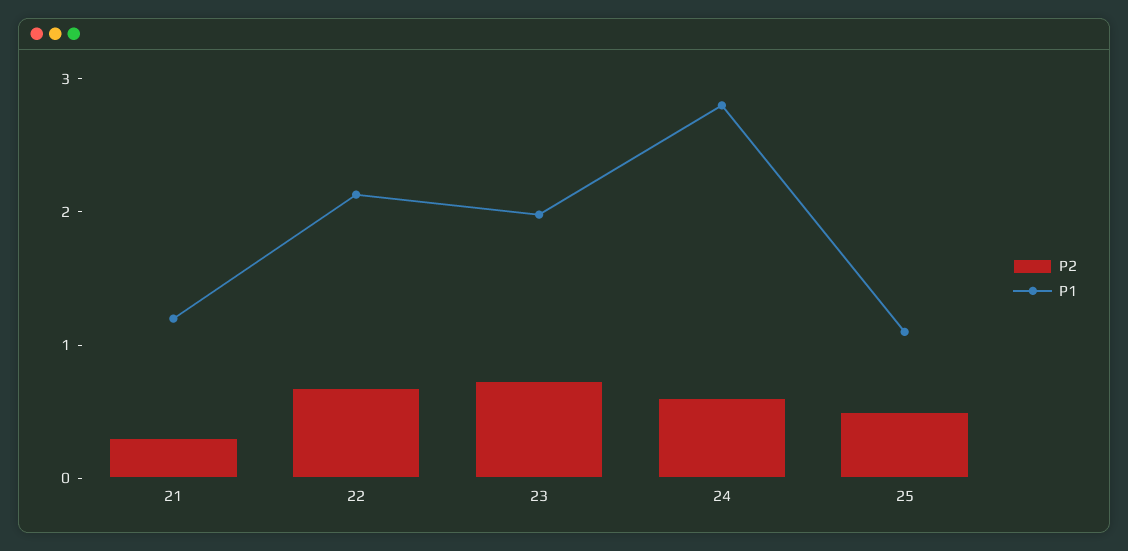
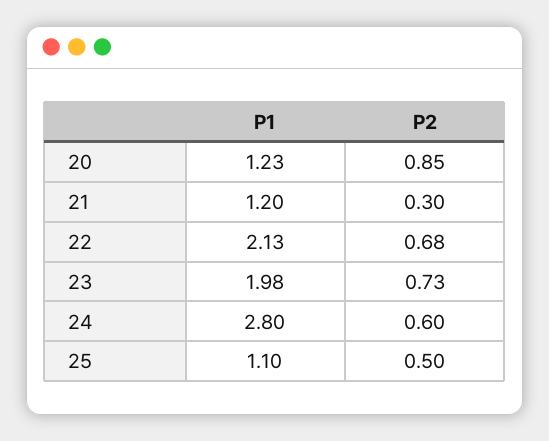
P1, 20: none -> 1.23
P2, 20: none -> 0.85

